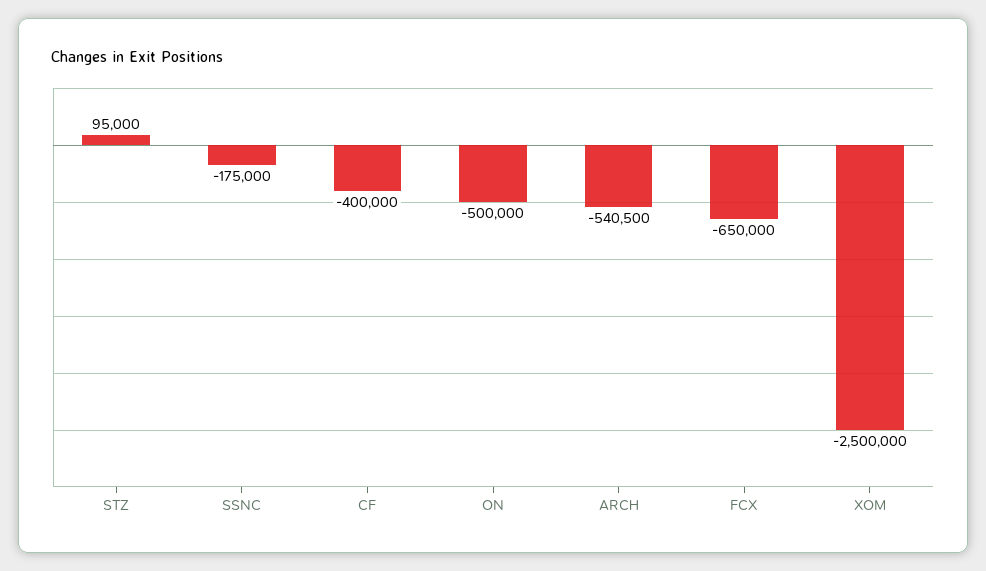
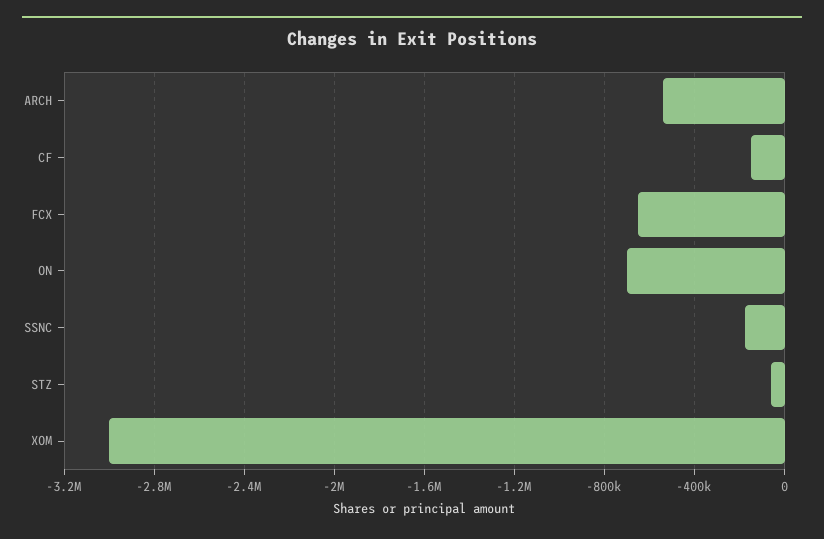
STZ: 95000 -> -50000
CF: -400000 -> -150000
ON: -500000 -> -700000
XOM: -2500000 -> -3000000

